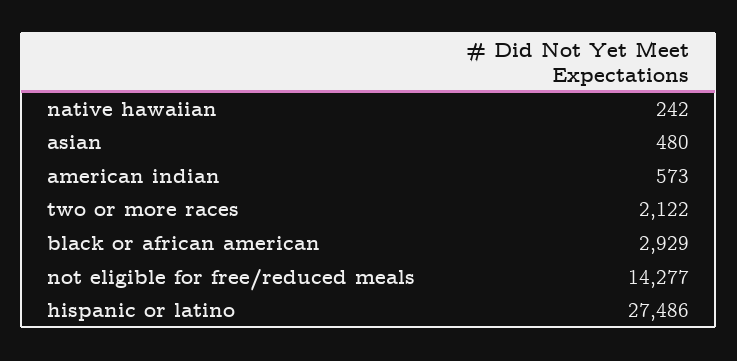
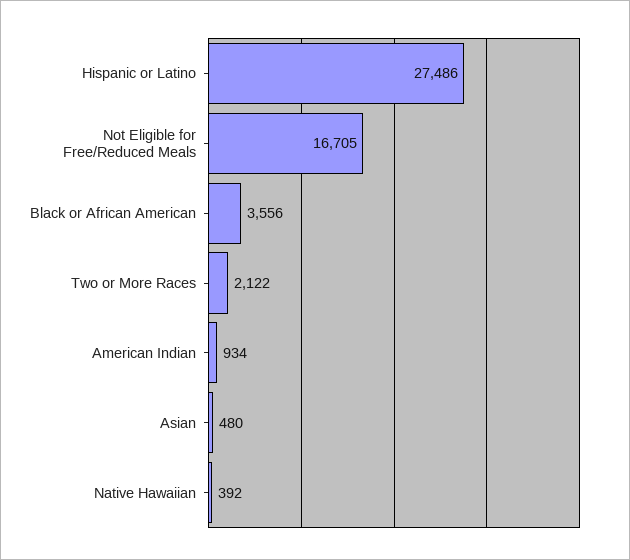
native hawaiian: 242 -> 392
american indian: 573 -> 934
black or african american: 2929 -> 3556
not eligible for free/reduced meals: 14277 -> 16705

